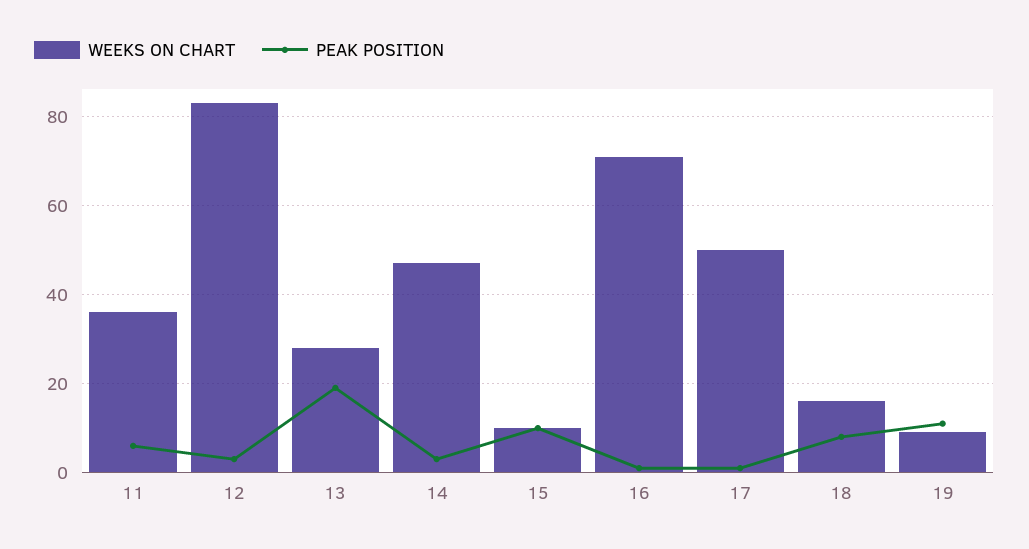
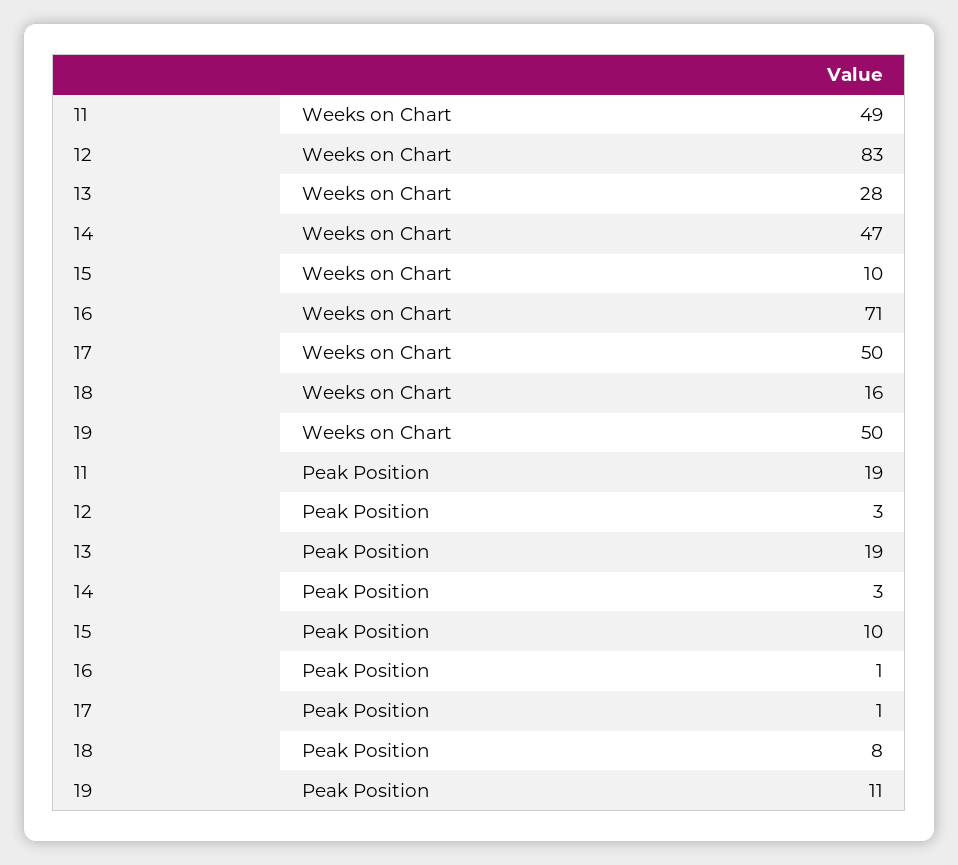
WEEKS ON CHART, 11: 35 -> 49
PEAK POSITION, 11: 5 -> 19
WEEKS ON CHART, 19: 10 -> 50

